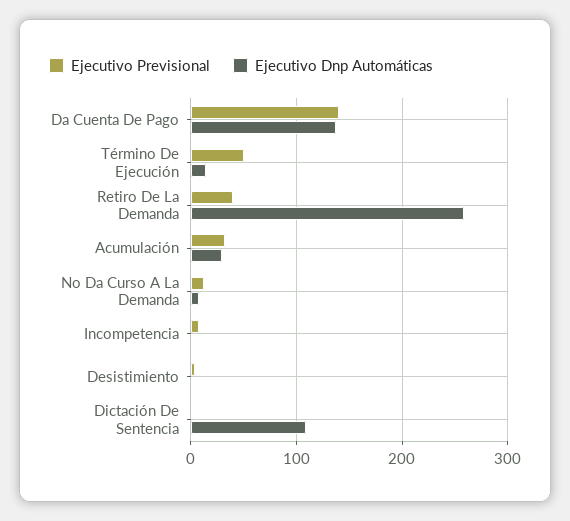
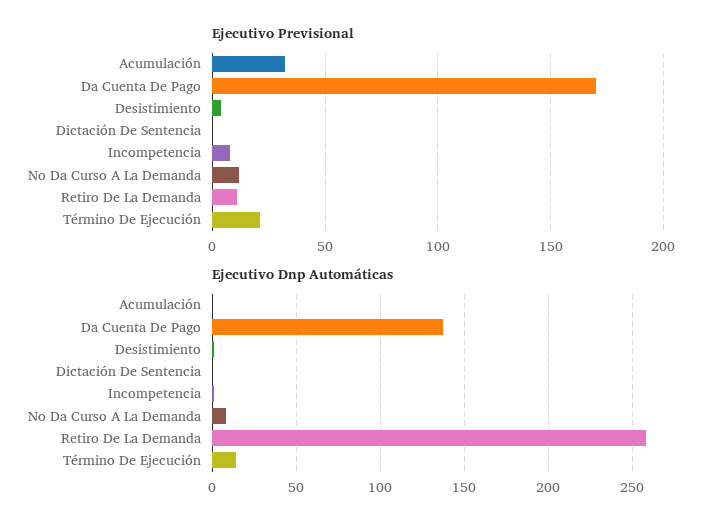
Ejecutivo Previsional, Da Cuenta De Pago: 140 -> 170
Ejecutivo Previsional, Término De Ejecución: 50 -> 20
Ejecutivo Previsional, Retiro De La Demanda: 40 -> 10
Ejecutivo Dnp Automáticas, Acumulación: 30 -> 0
Ejecutivo Dnp Automáticas, Dictación De Sentencia: 110 -> 0

